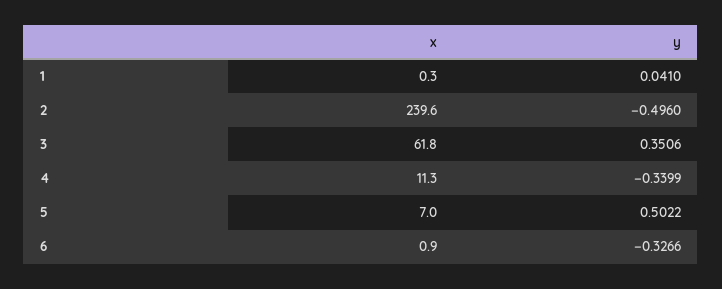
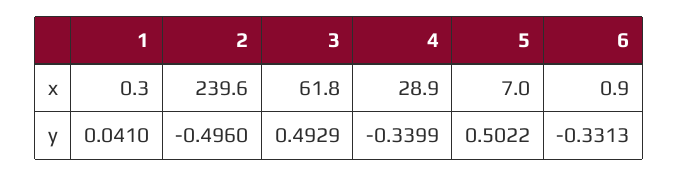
y, 3: 0.3506 -> 0.4929
x, 4: 11.3 -> 28.9
y, 6: -0.3266 -> -0.3313

